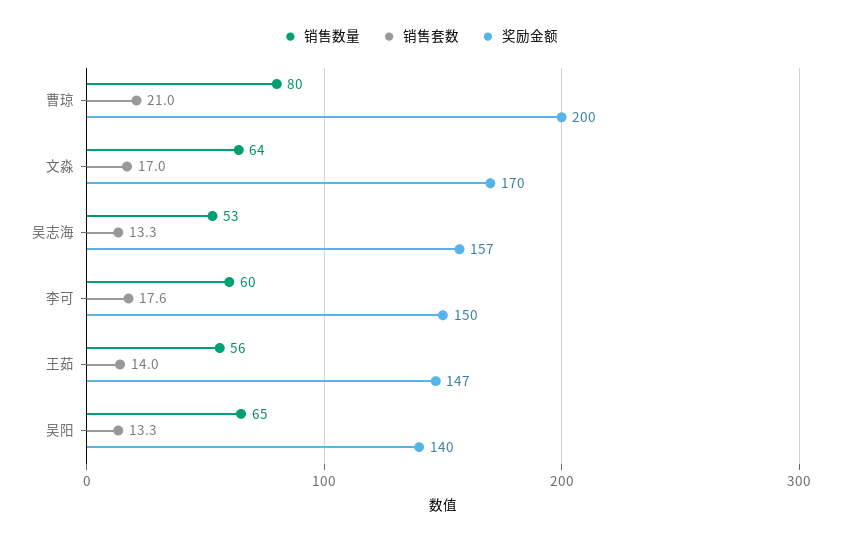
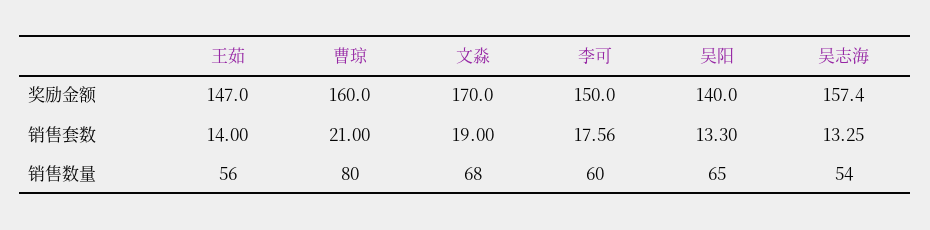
奖励金额, 曹琼: 200 -> 160
销售数量, 文淼: 64 -> 68
销售套数, 文淼: 17 -> 19
销售数量, 吴志海: 53 -> 54

